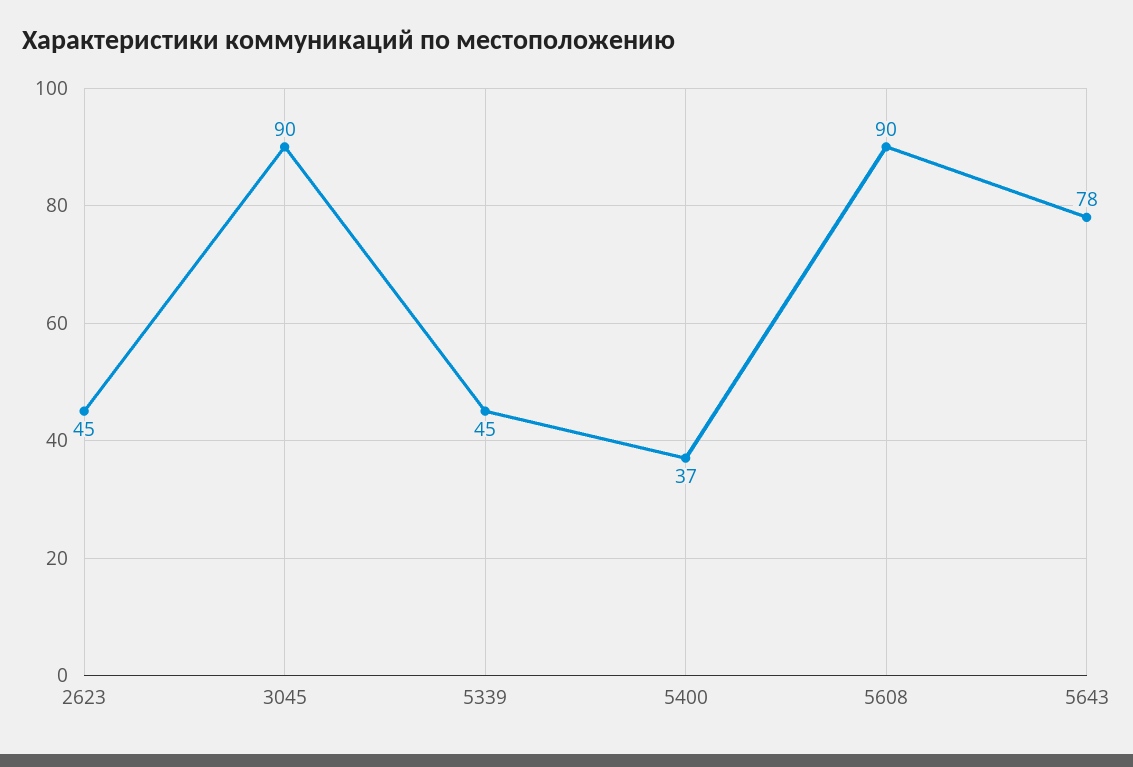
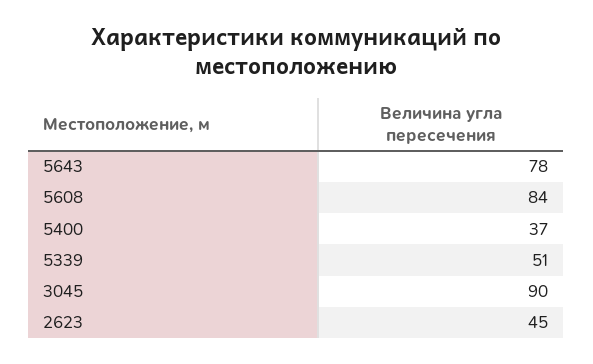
5339: 45 -> 51
5608: 90 -> 84

